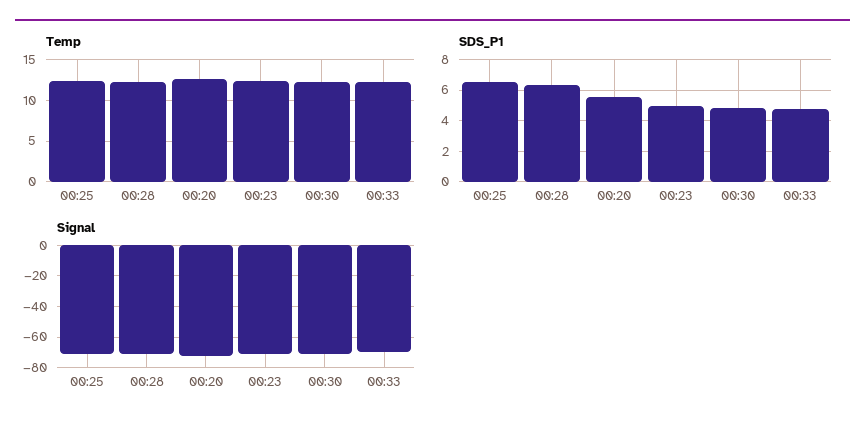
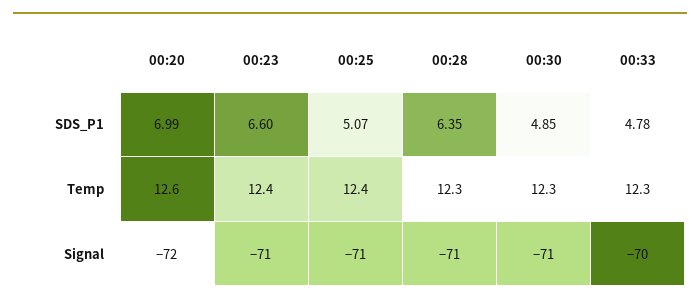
SDS_P1, 00:25: 6.5 -> 5.07
SDS_P1, 00:20: 5.5 -> 6.99
SDS_P1, 00:23: 5 -> 6.6

